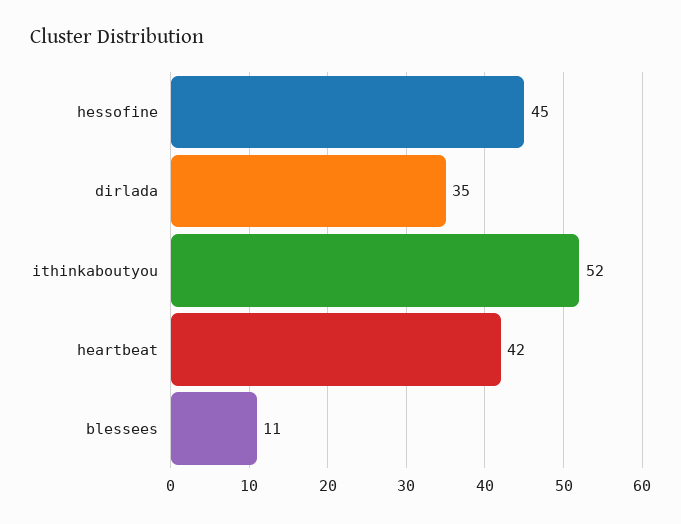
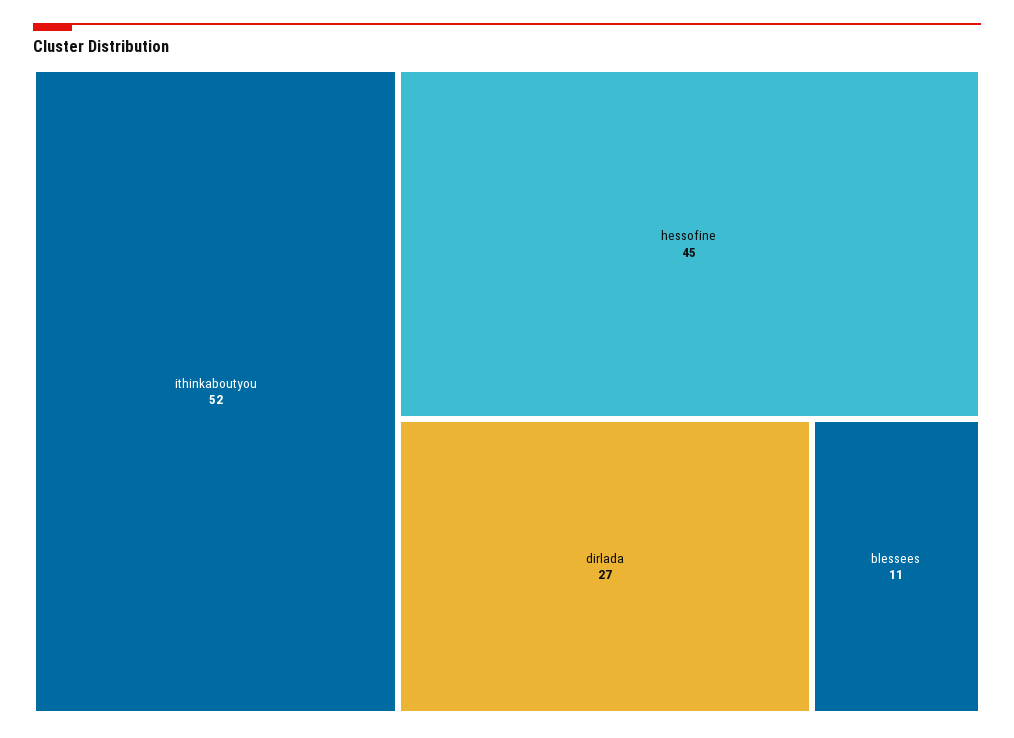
dirlada: 35 -> 27
heartbeat: 42 -> none

